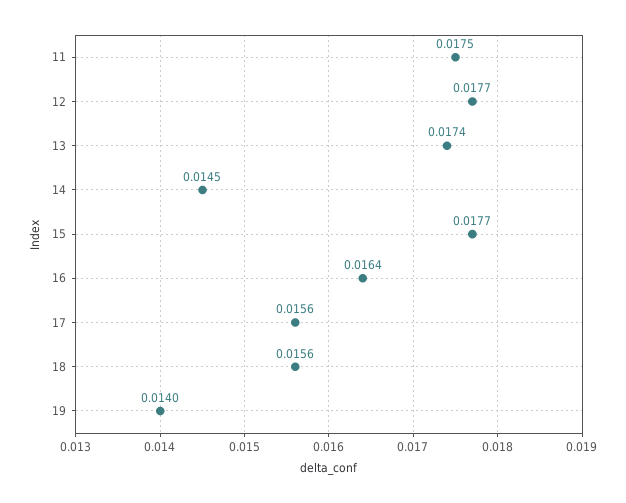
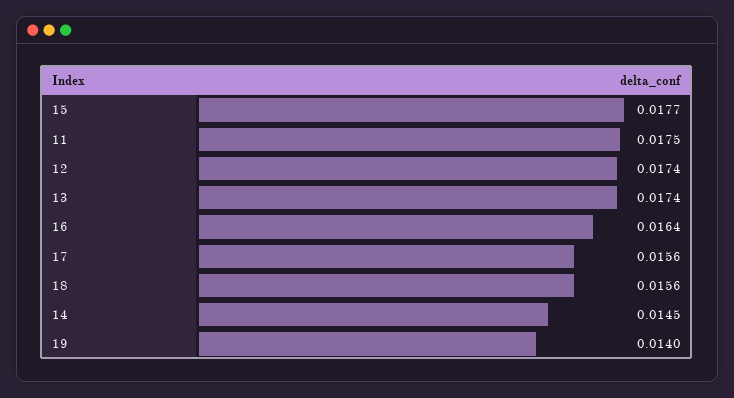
12: 0.0177 -> 0.0174

